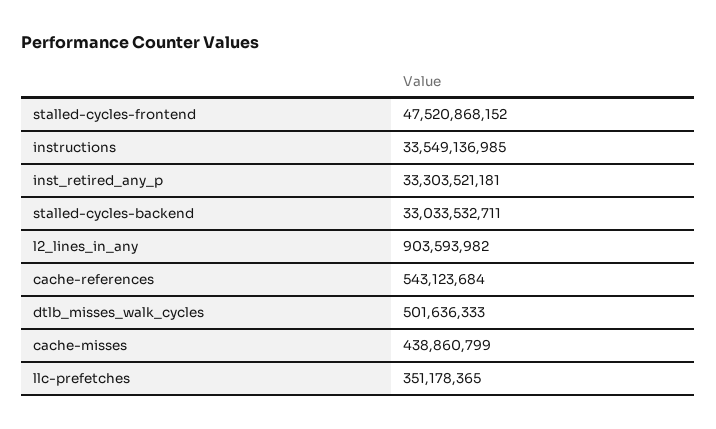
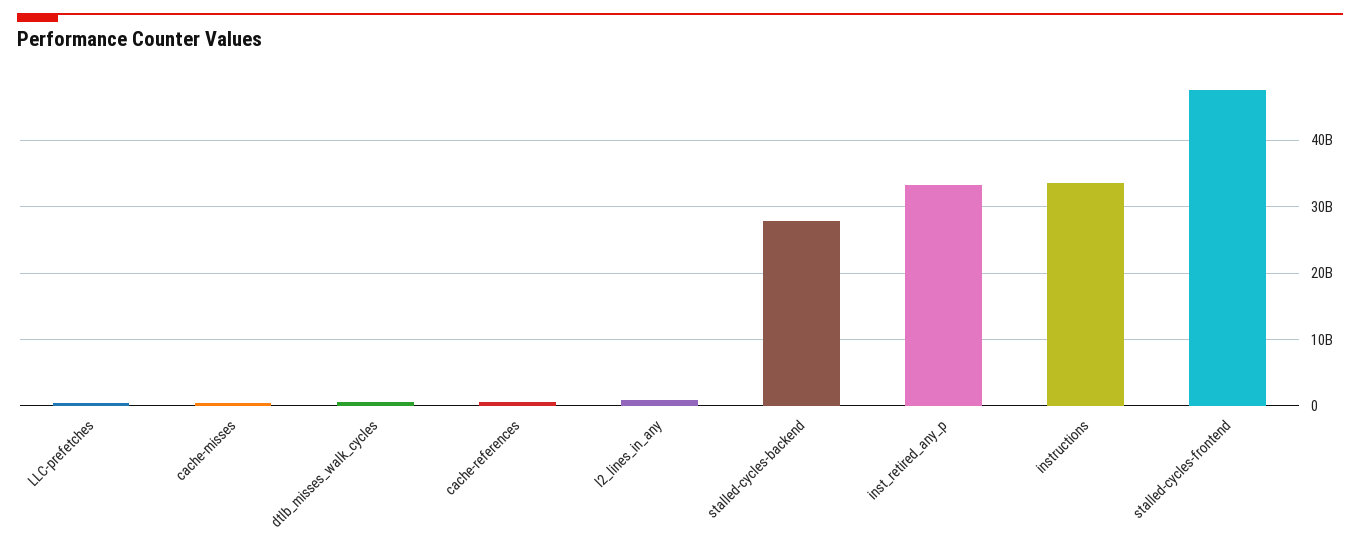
stalled-cycles-backend: 33033532711 -> 28000000000

